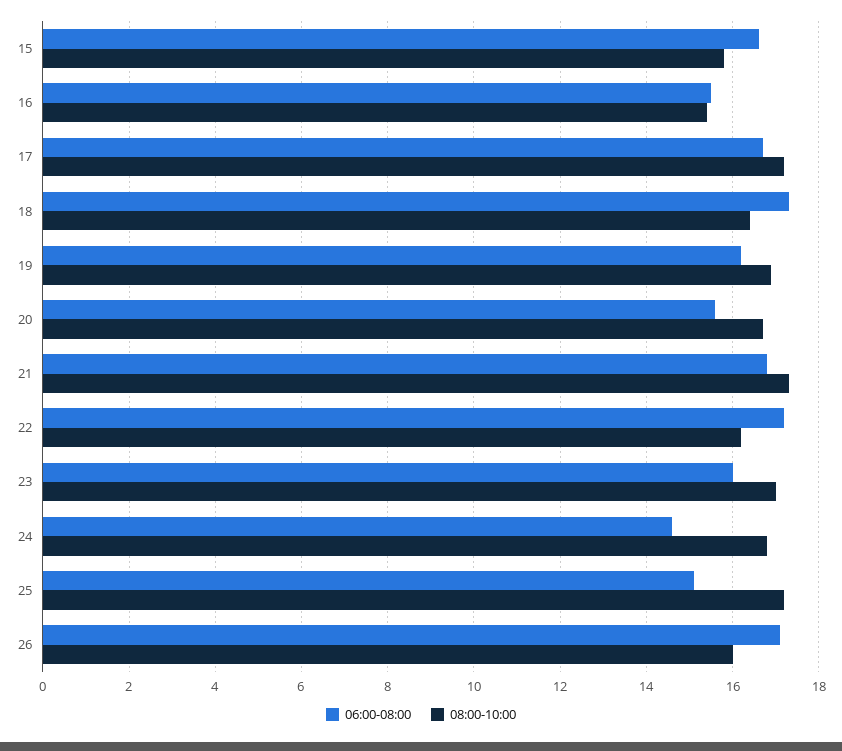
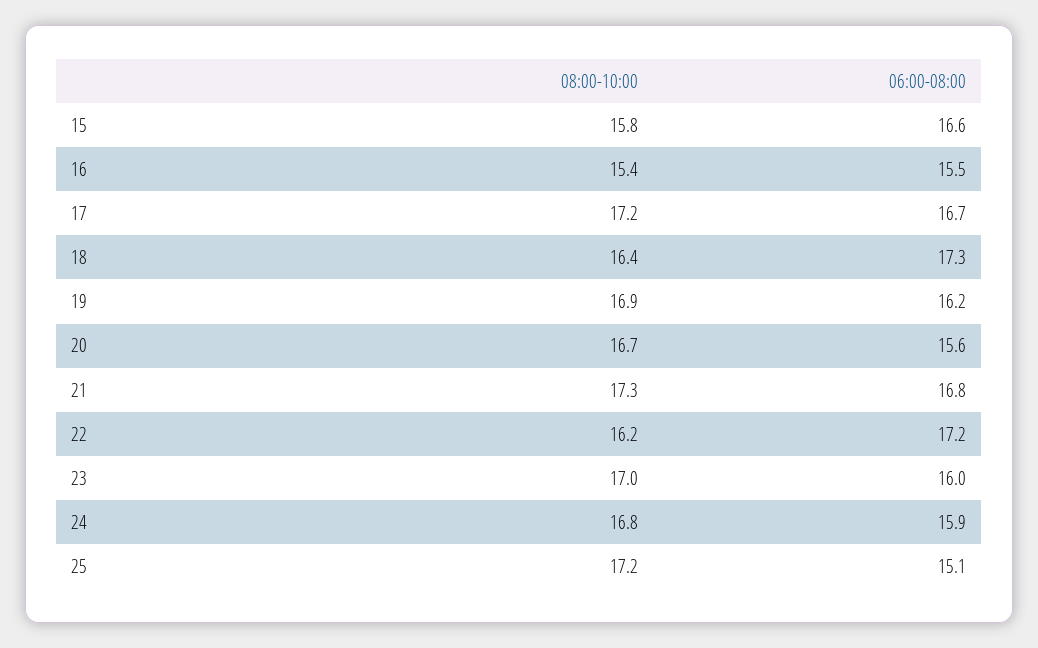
06:00-08:00, 24: 14.5 -> 15.9
06:00-08:00, 26: 17 -> none
08:00-10:00, 26: 16 -> none

